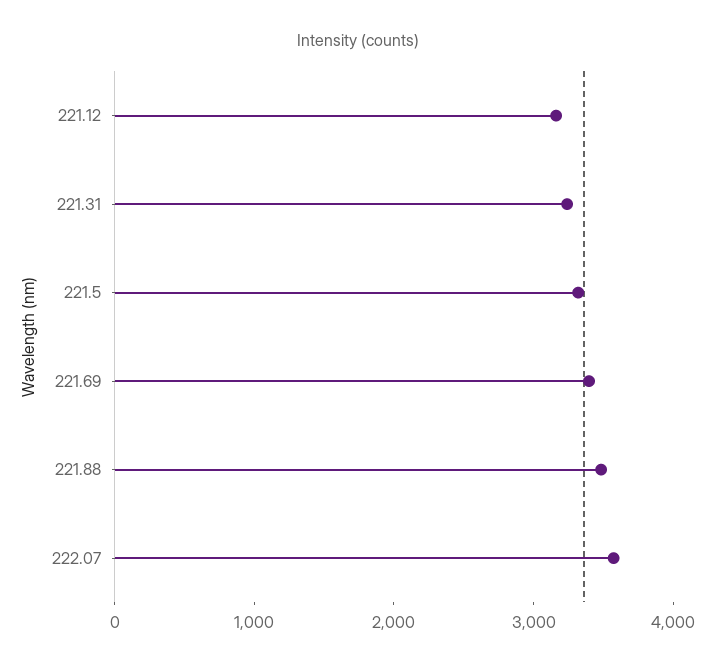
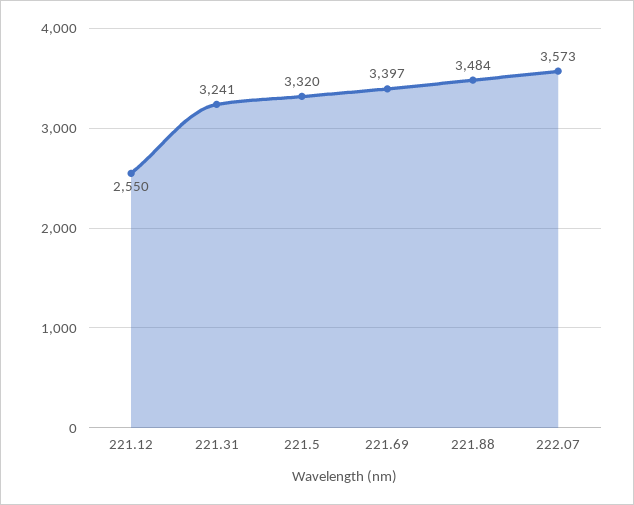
221.12: 3200 -> 2550

